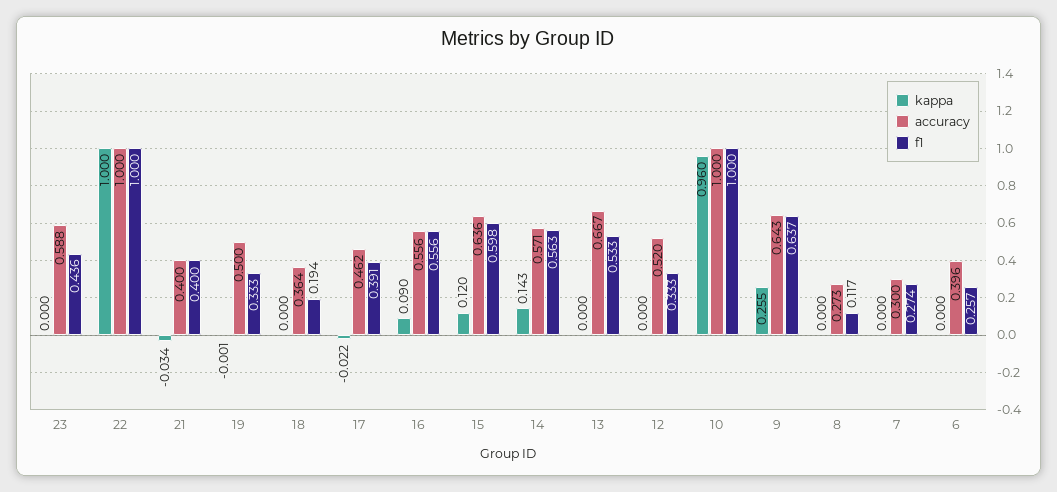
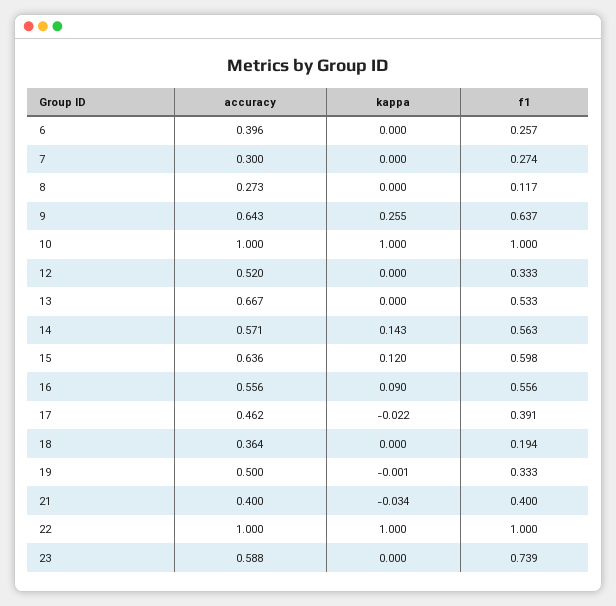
f1, 23: 0.436 -> 0.739
kappa, 10: 0.96 -> 1

